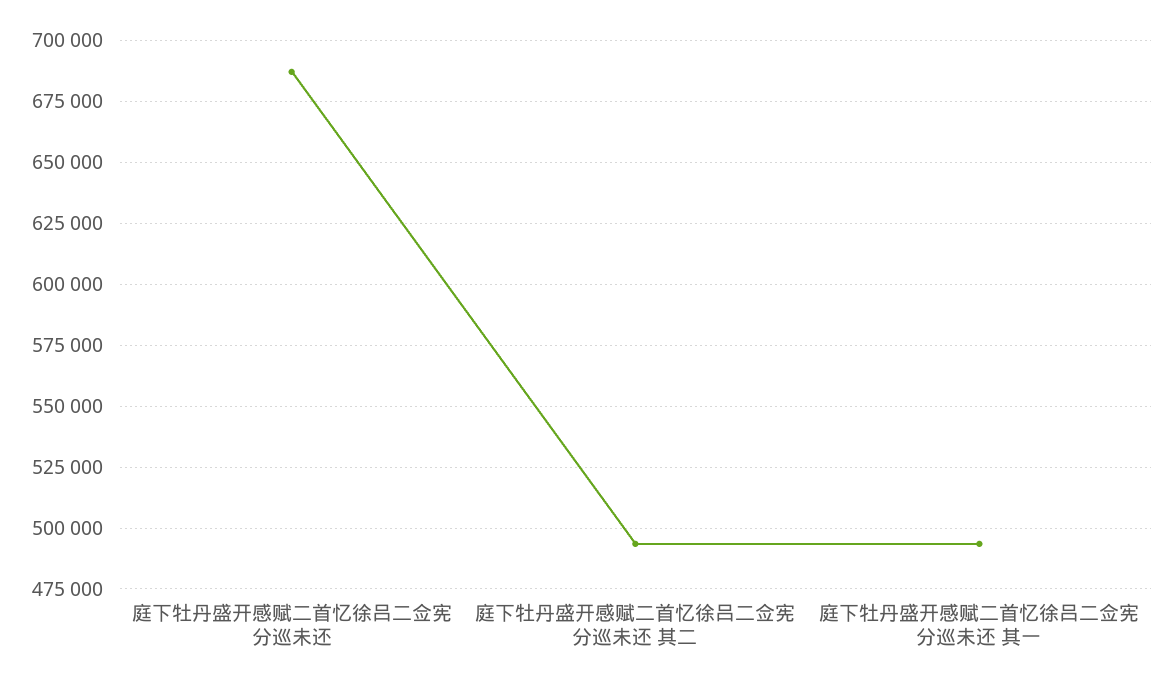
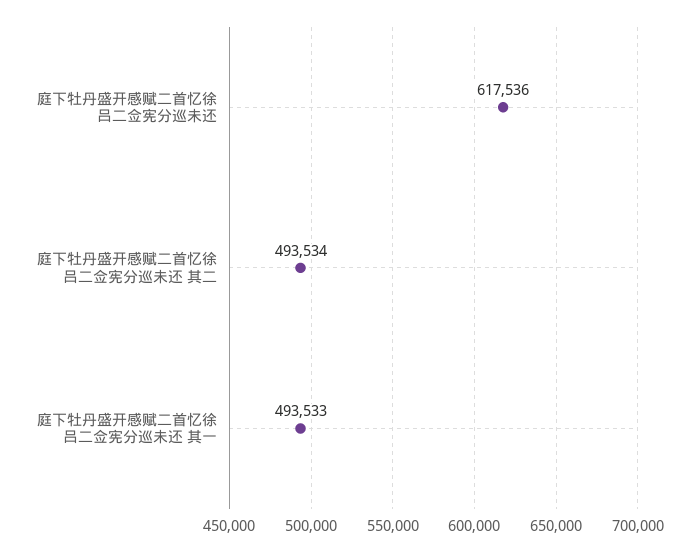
庭下牡丹盛开感赋二首忆徐吕二佥宪分巡未还: 687500 -> 617536

